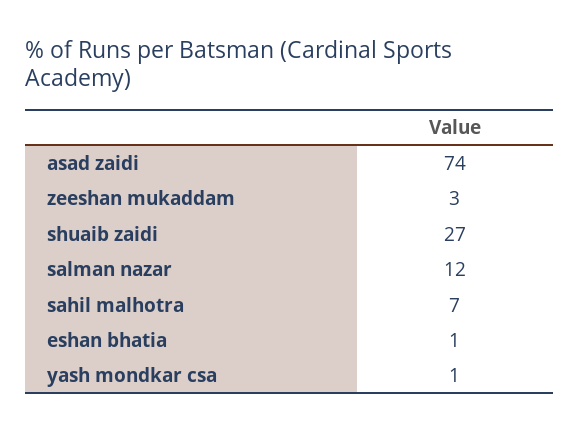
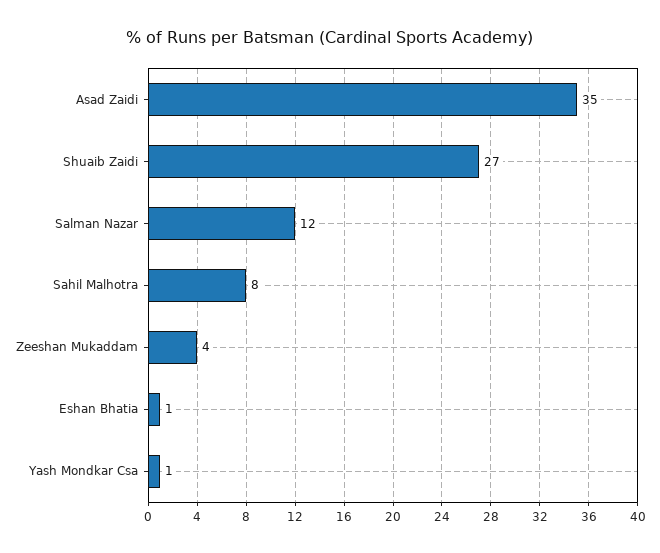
asad zaidi: 74 -> 35
zeeshan mukaddam: 3 -> 4
sahil malhotra: 7 -> 8

